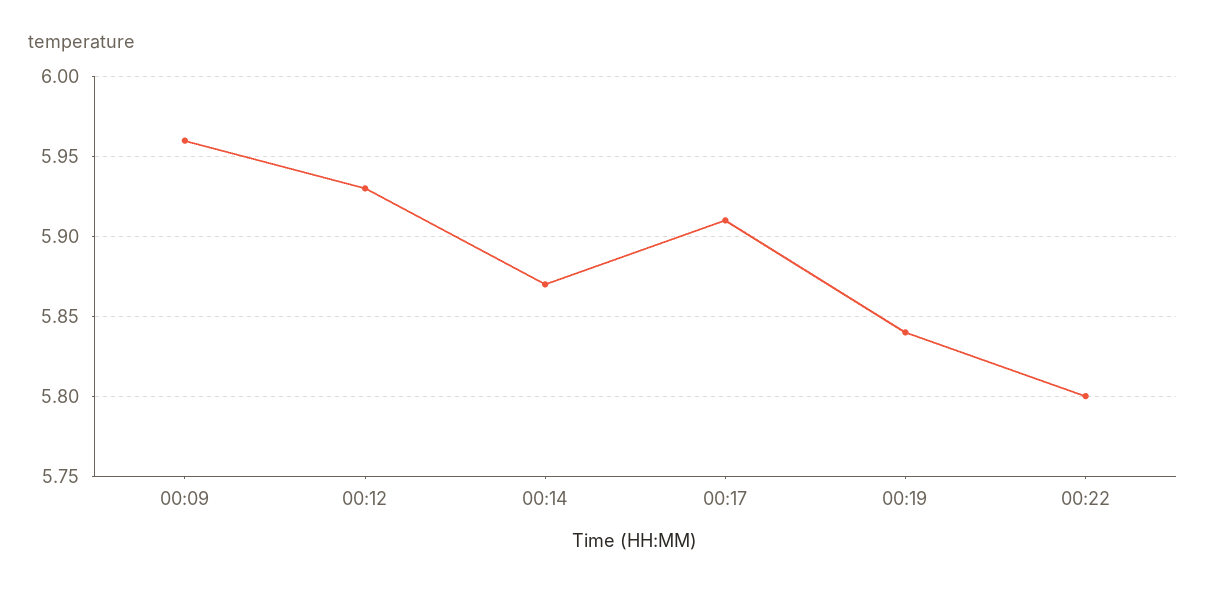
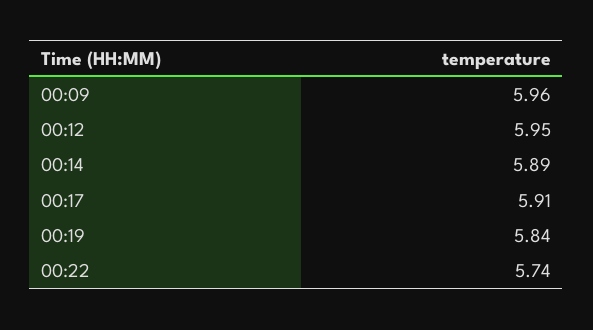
00:12: 5.93 -> 5.95
00:14: 5.87 -> 5.89
00:22: 5.8 -> 5.74

